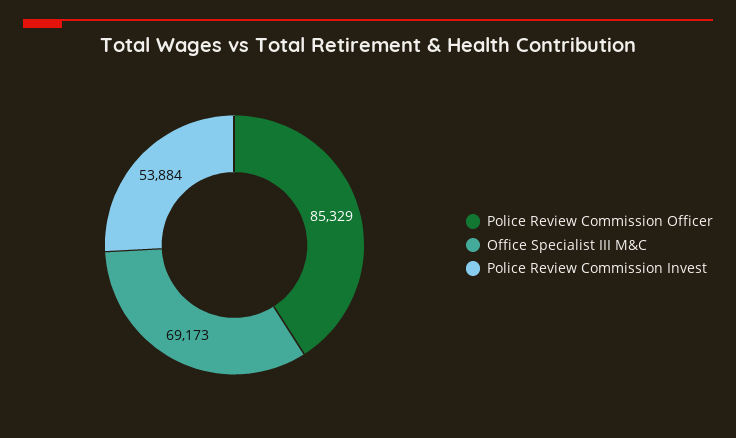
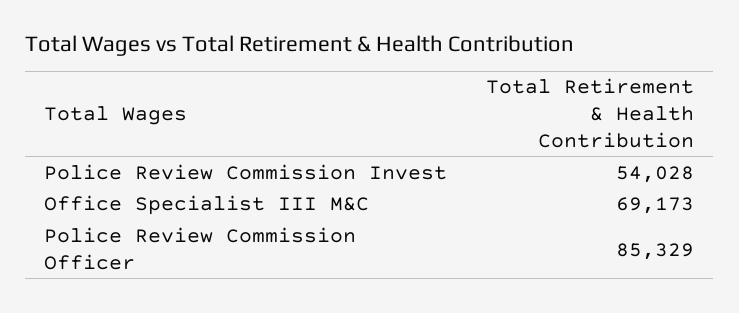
Police Review Commission Invest: 53884 -> 54028

